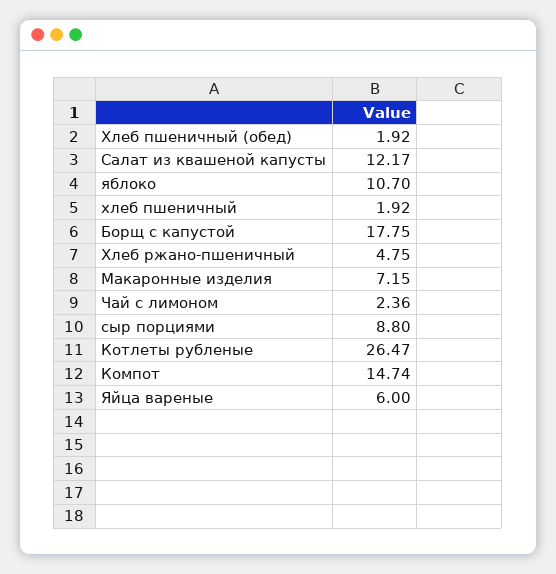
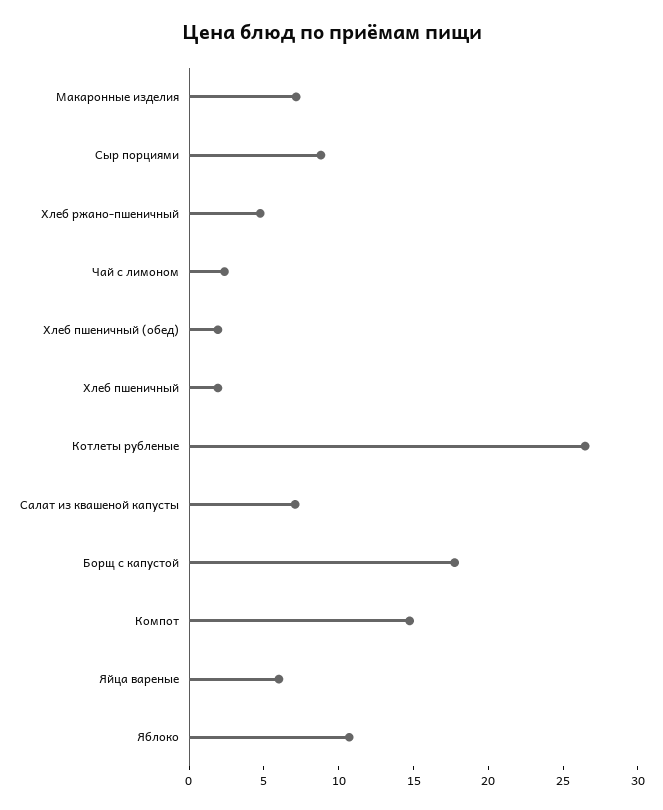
Салат из квашеной капусты: 12.17 -> 7

